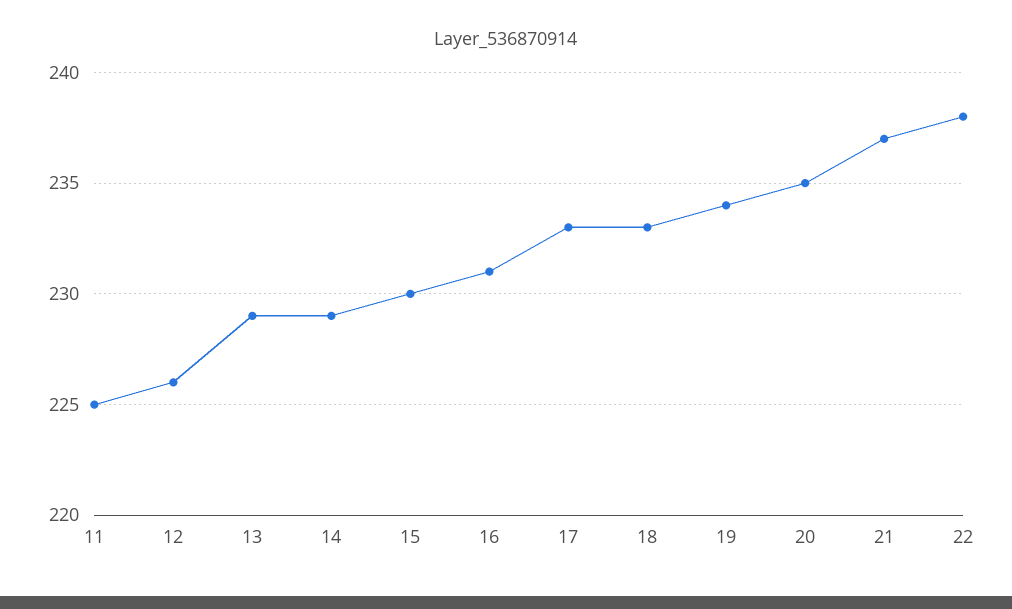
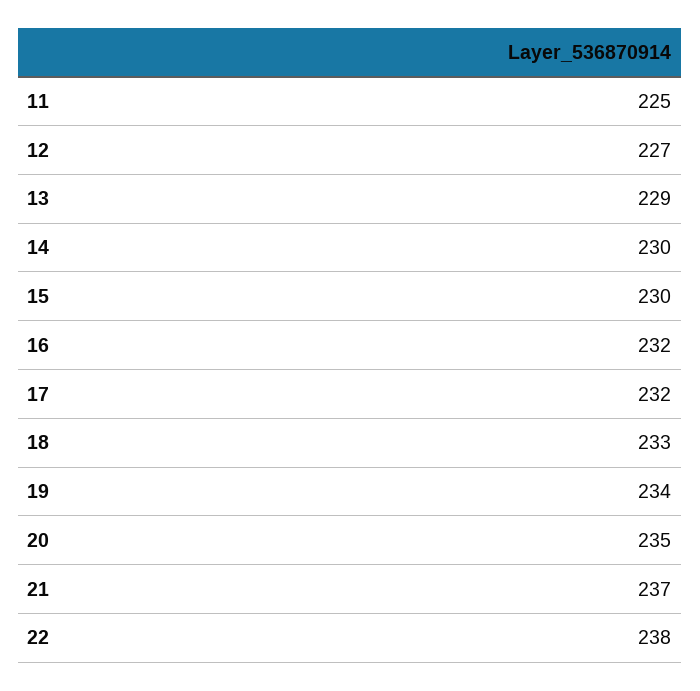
12: 226 -> 227
14: 229 -> 230
16: 231 -> 232
17: 233 -> 232

